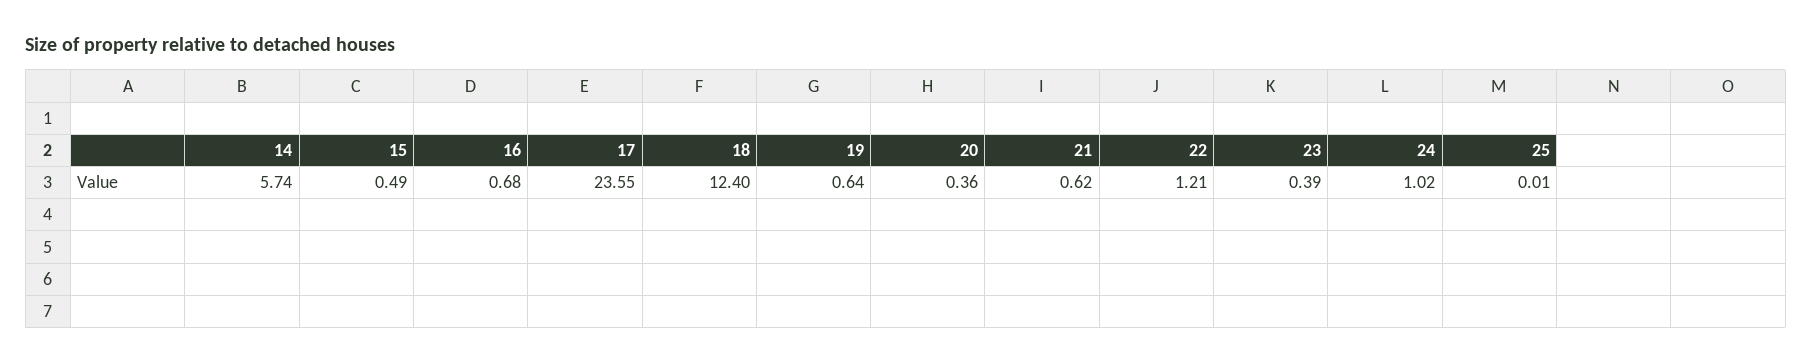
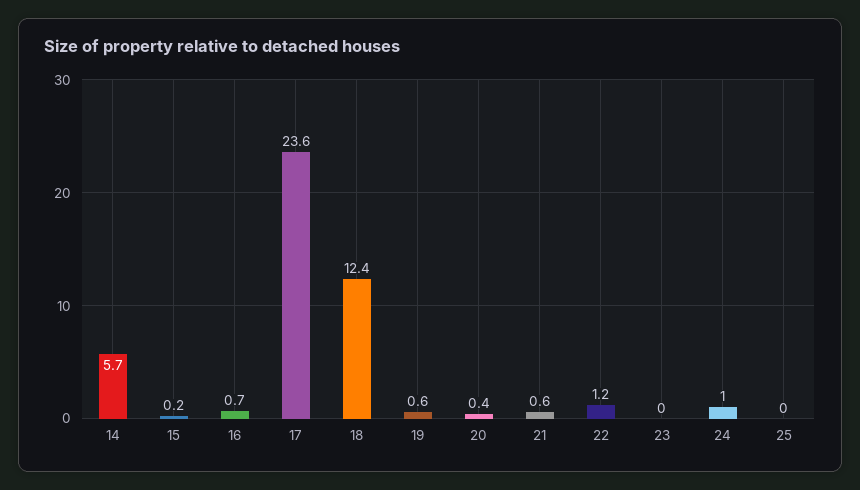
15: 0.49 -> 0.2
23: 0.39 -> 0

